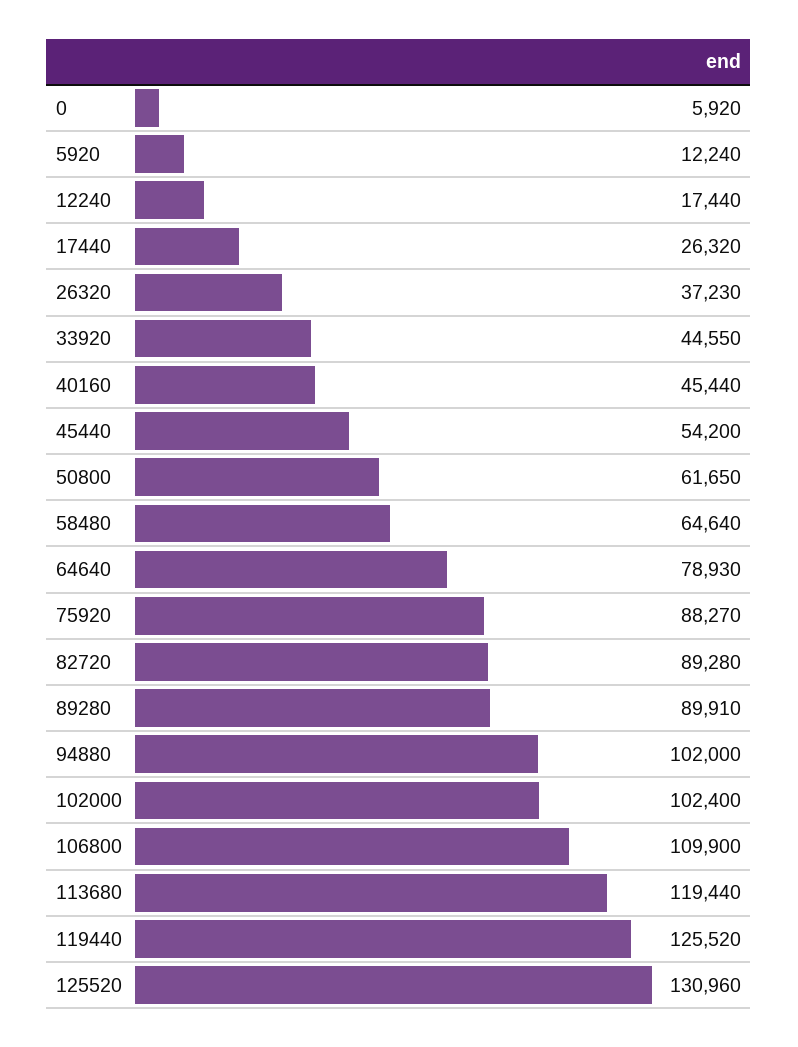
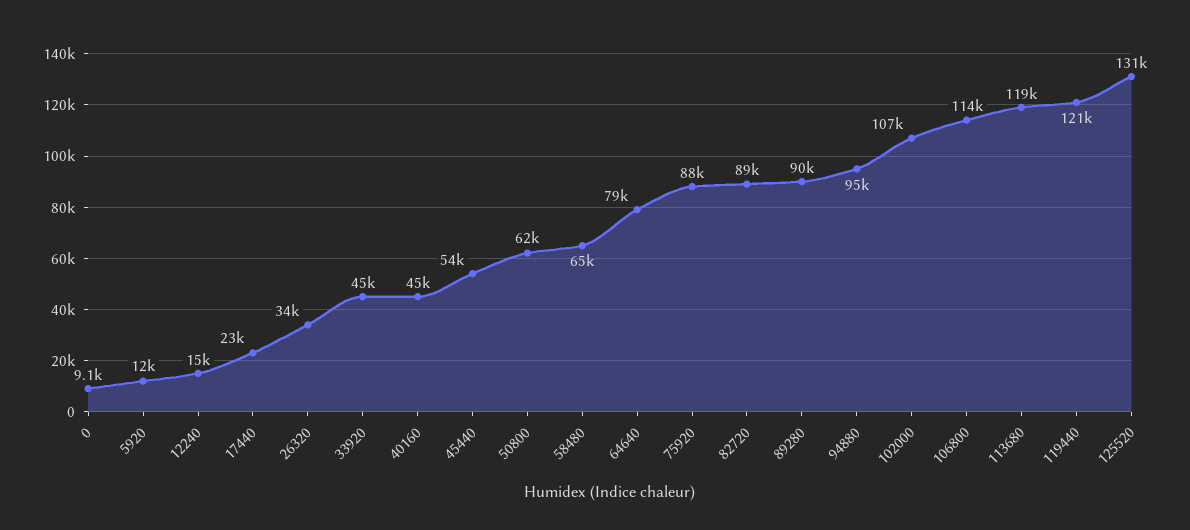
0: 5920 -> 9100
12240: 17440 -> 15000
17440: 26320 -> 23000
26320: 37230 -> 34000
94880: 102000 -> 95000
102000: 102400 -> 107000
106800: 109900 -> 114000
119440: 125520 -> 121000

